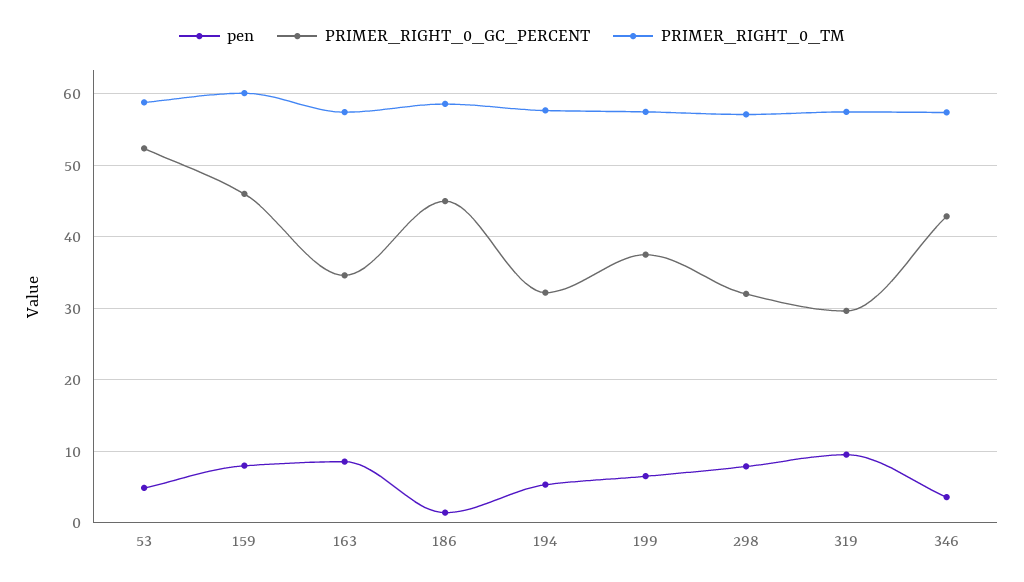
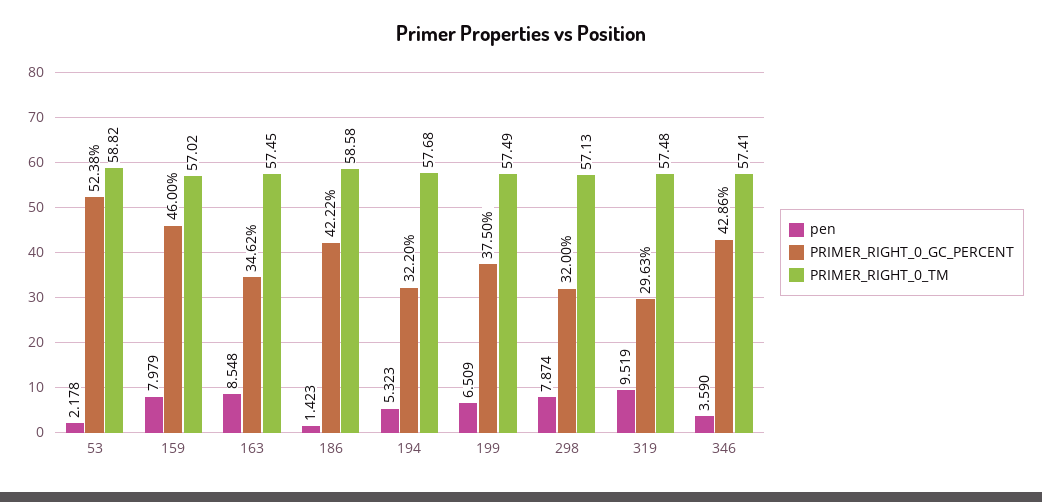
pen, 53: 5 -> 2.178
PRIMER_RIGHT_0_TM, 159: 60 -> 57.02
PRIMER_RIGHT_0_GC_PERCENT, 186: 45 -> 42.22

